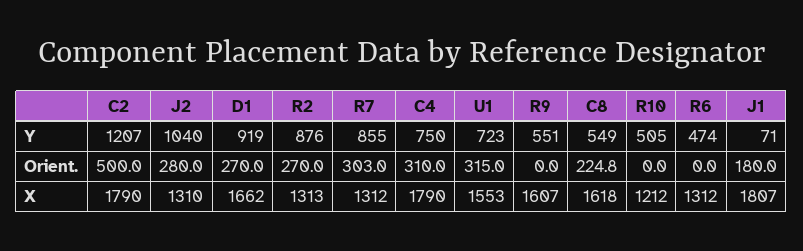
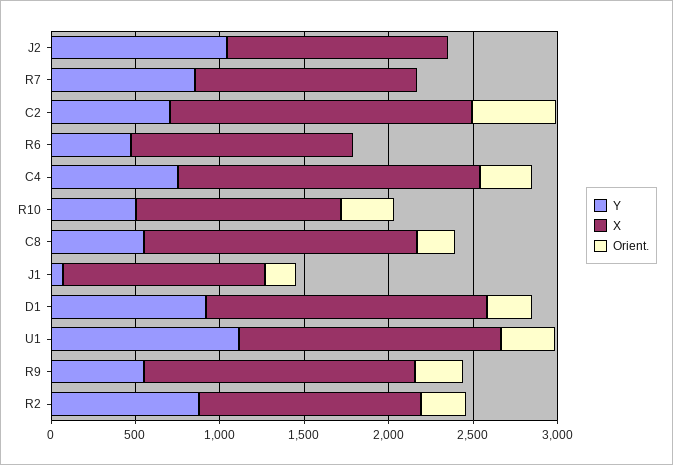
Y, C2: 1207 -> 700
Y, U1: 723 -> 1100
Orient., J2: 280 -> 0
Orient., R7: 303 -> 0
Orient., R9: 0 -> 300
Orient., R10: 0 -> 300
X, J1: 1807 -> 1200

